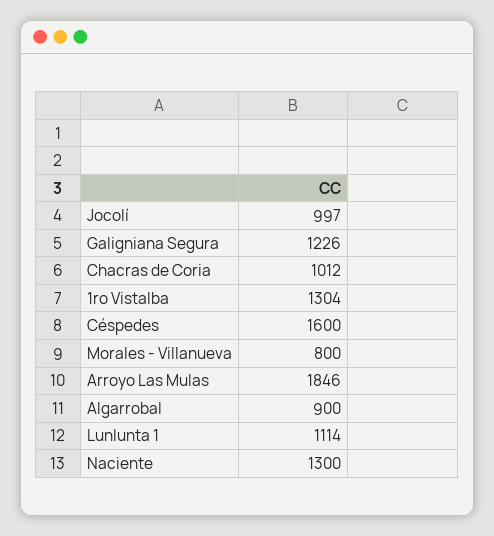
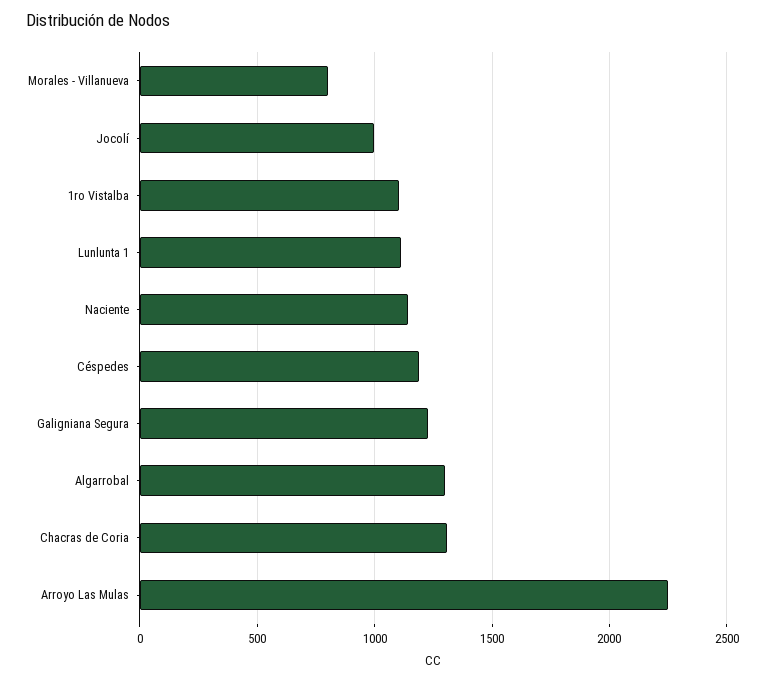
Chacras de Coria: 1012 -> 1300
1ro Vistalba: 1304 -> 1100
Céspedes: 1600 -> 1200
Arroyo Las Mulas: 1846 -> 2250
Algarrobal: 900 -> 1300
Naciente: 1300 -> 1150

